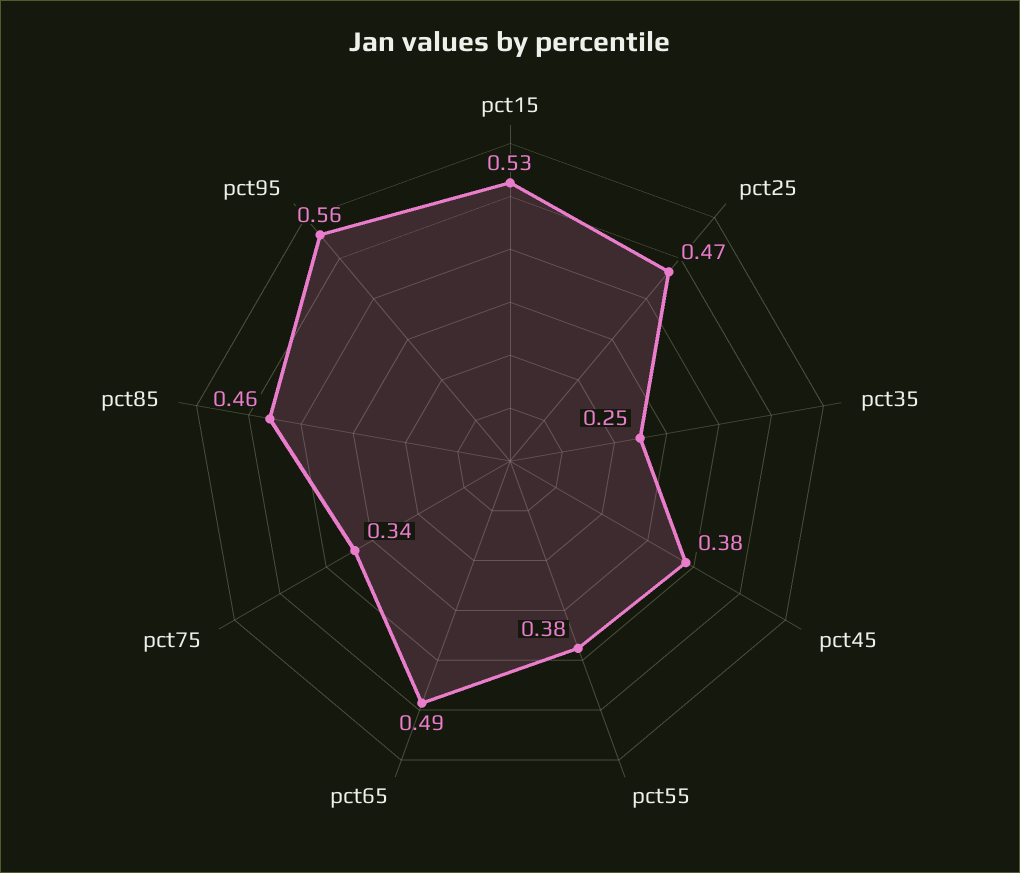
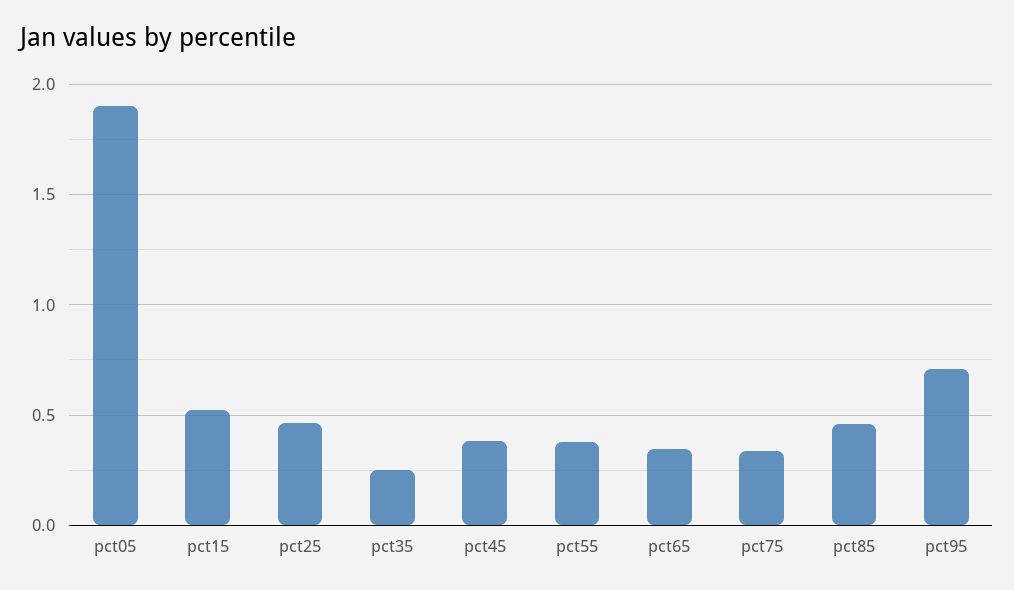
pct65: 0.49 -> 0.35
pct95: 0.56 -> 0.7
pct05: none -> 1.9

